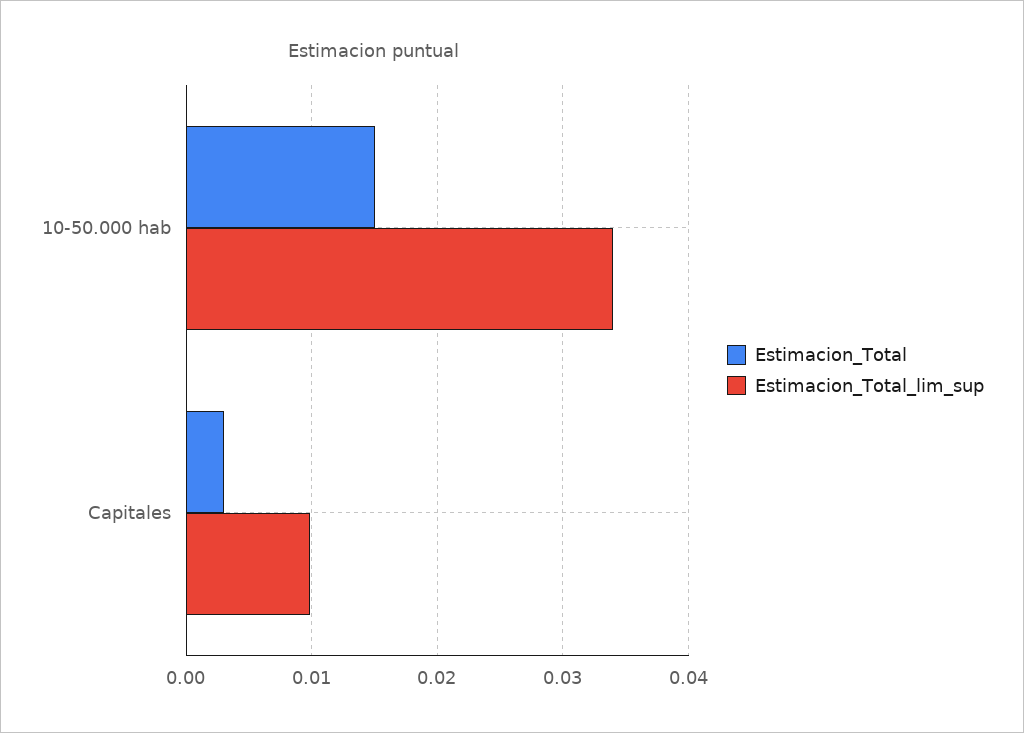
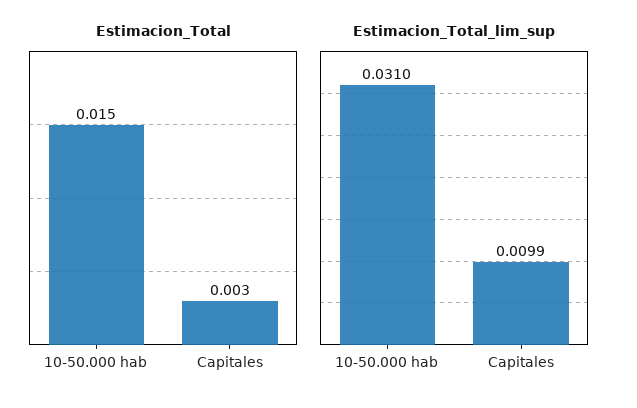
Estimacion_Total_lim_sup, 10-50.000 hab: 0.034 -> 0.031

